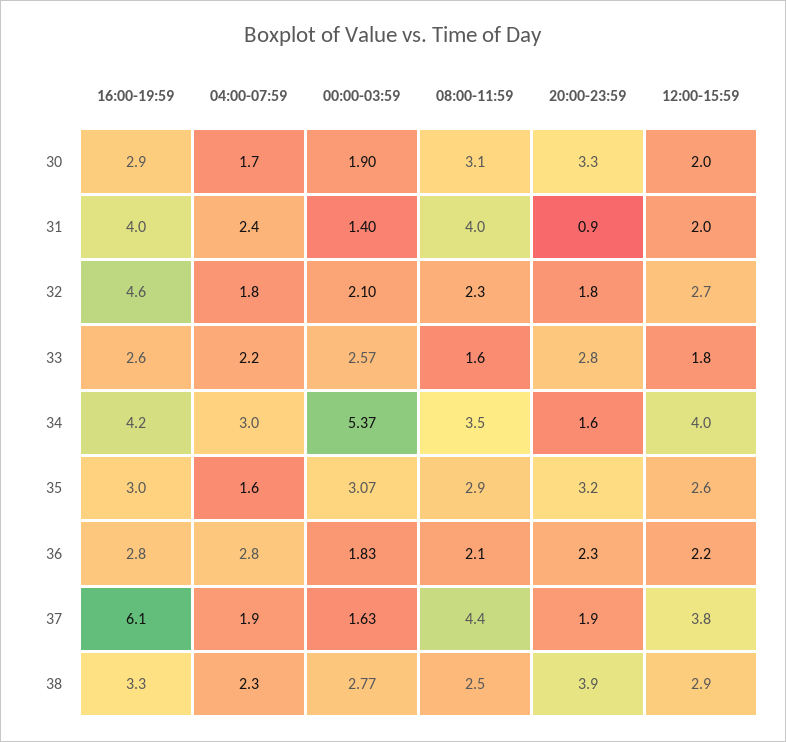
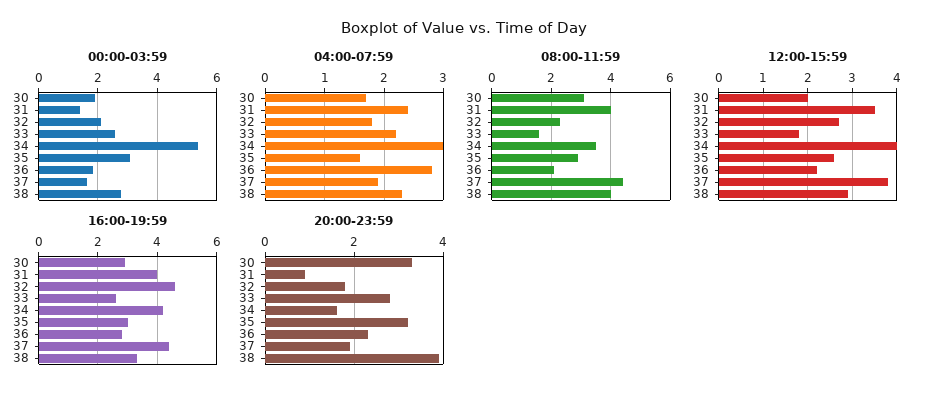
12:00-15:59, 31: 2 -> 3.5
16:00-19:59, 37: 6.1 -> 4.5
08:00-11:59, 38: 2.5 -> 4

